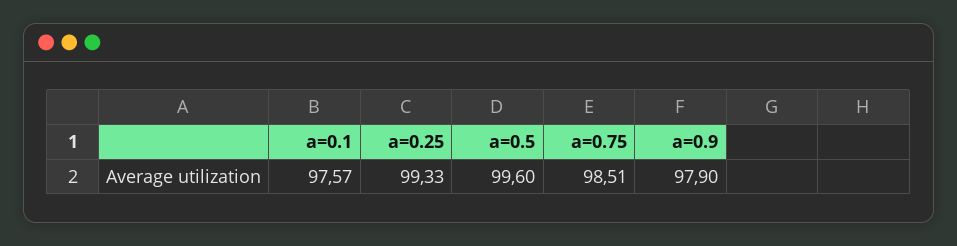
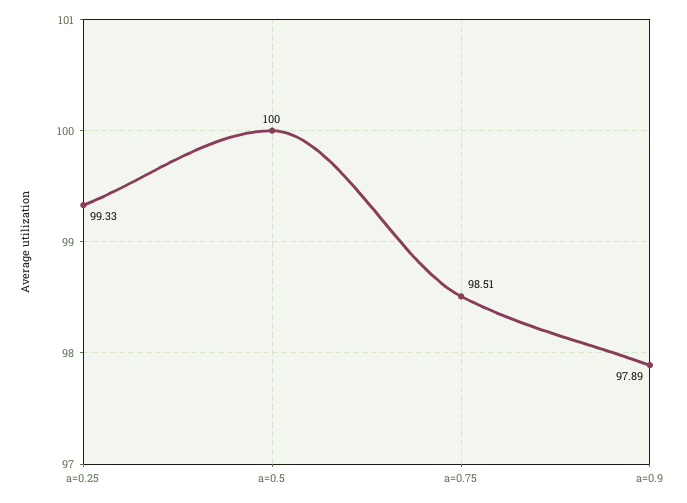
a=0.1: 97.57 -> none
a=0.5: 99.6 -> 100
a=0.9: 97.9 -> 97.89

